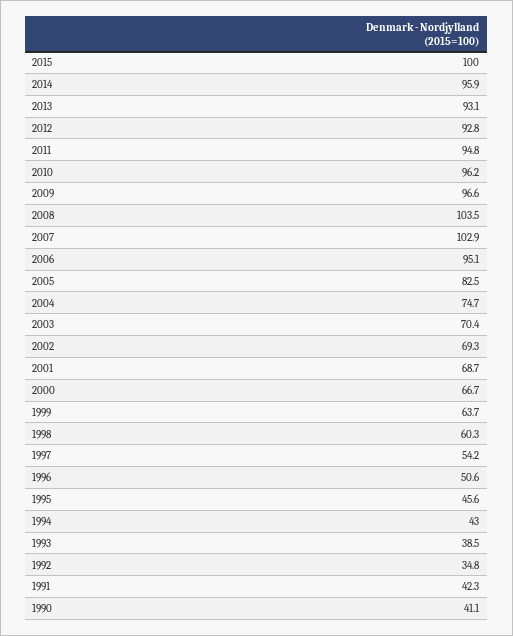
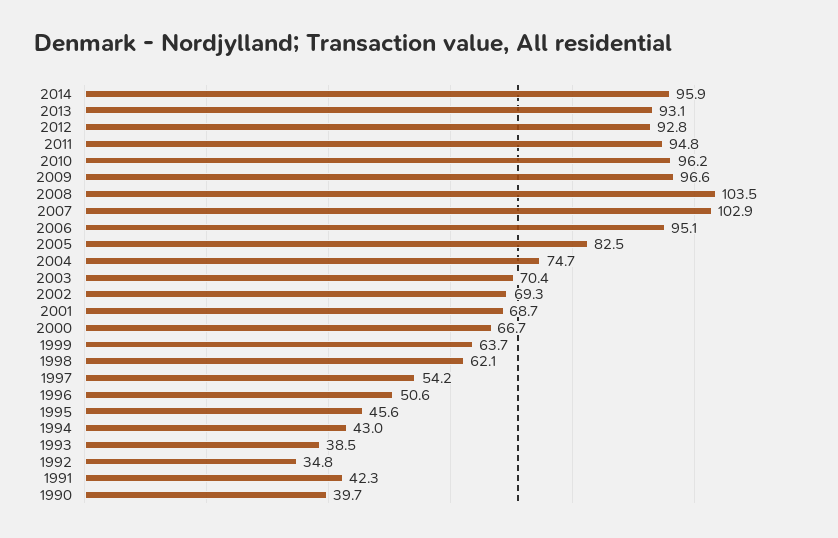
2015: 100 -> none
1998: 60.3 -> 62.1
1990: 41.1 -> 39.7

